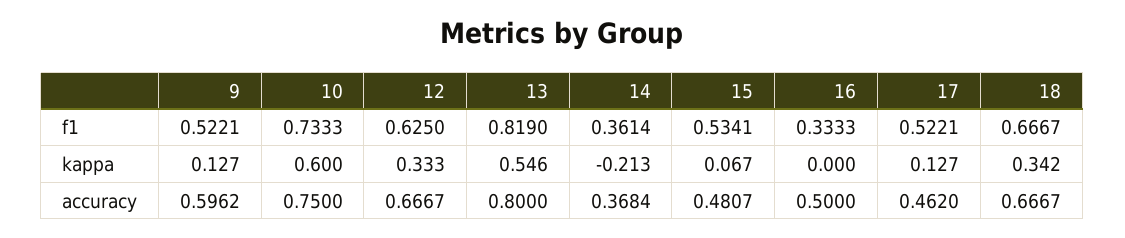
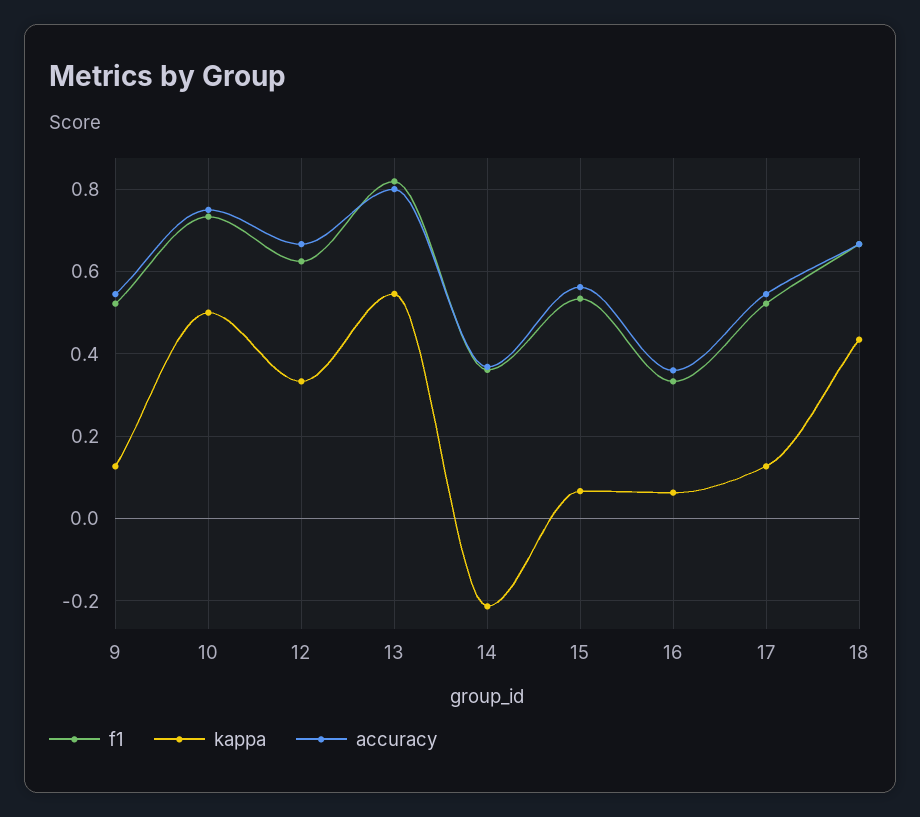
kappa, 10: 0.6 -> 0.5
kappa, 16: 0 -> 0.06
kappa, 18: 0.342 -> 0.44
accuracy, 9: 0.5962 -> 0.54
accuracy, 15: 0.4807 -> 0.56
accuracy, 16: 0.5 -> 0.36
accuracy, 17: 0.462 -> 0.54

